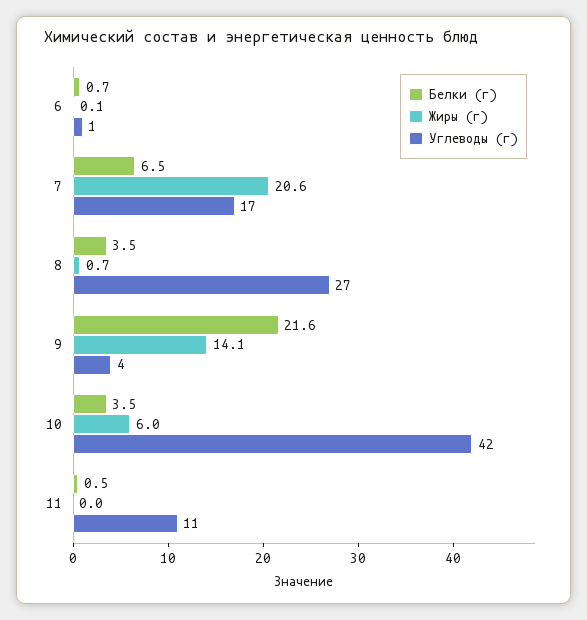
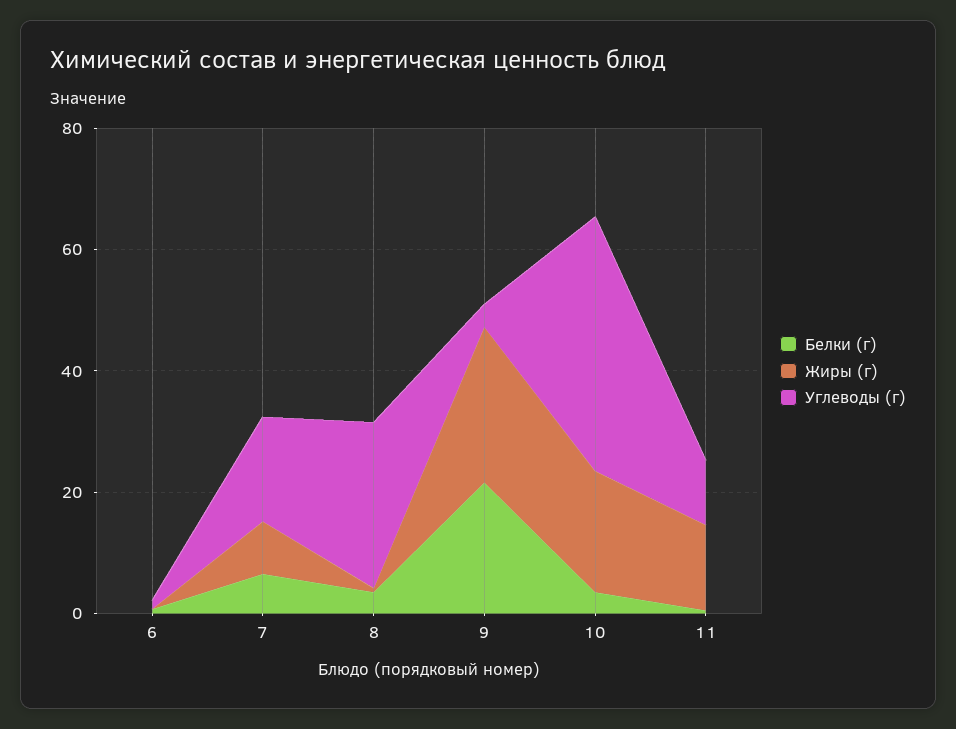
Жиры (г), 7: 20.6 -> 10
Жиры (г), 9: 14.1 -> 25
Жиры (г), 10: 6 -> 20
Жиры (г), 11: 0 -> 15

